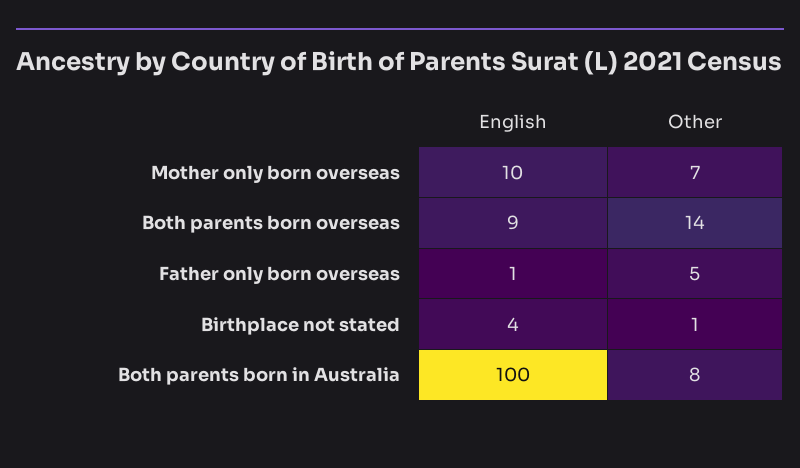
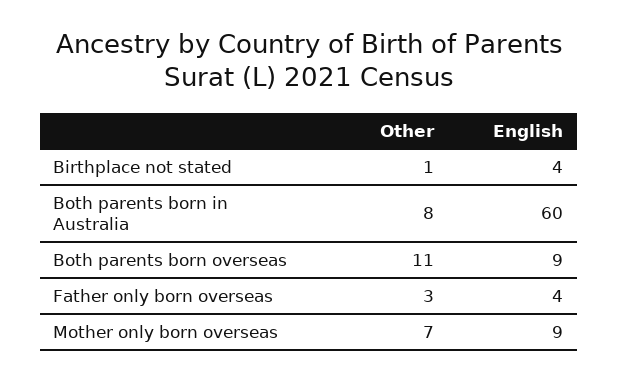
English, Mother only born overseas: 10 -> 9
Other, Both parents born overseas: 14 -> 11
English, Father only born overseas: 1 -> 4
Other, Father only born overseas: 5 -> 3
English, Both parents born in Australia: 100 -> 60

